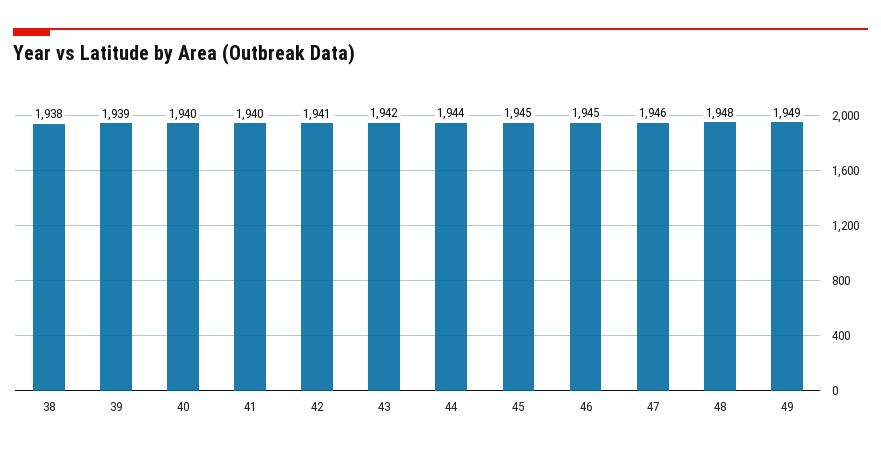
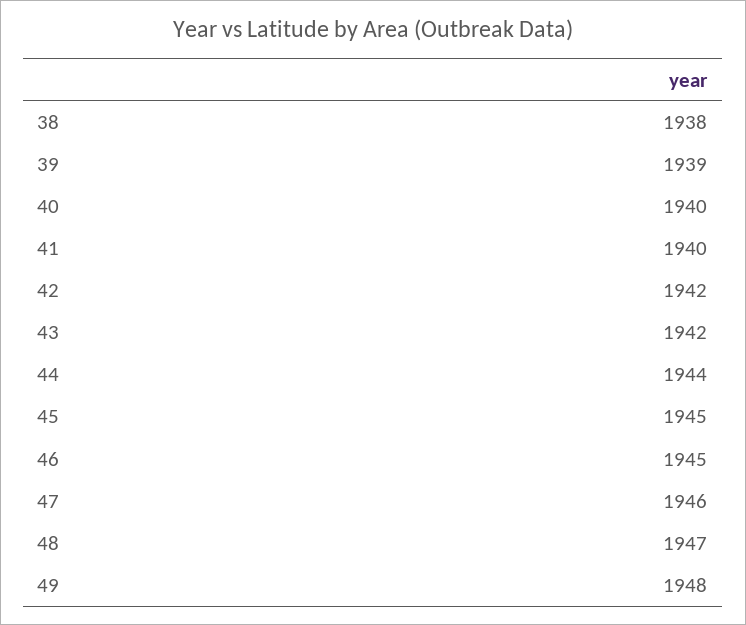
42: 1941 -> 1942
48: 1948 -> 1947
49: 1949 -> 1948

